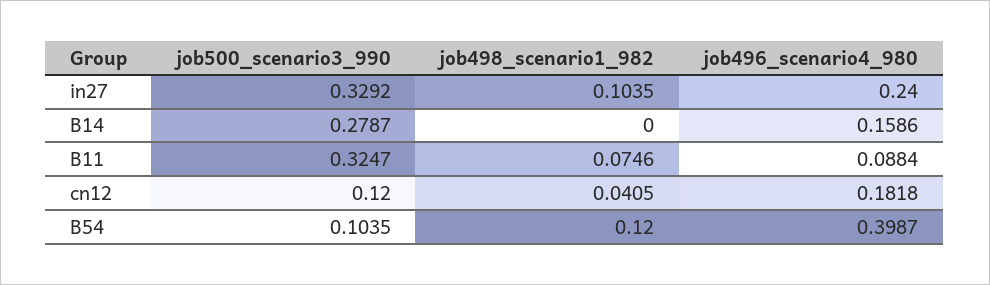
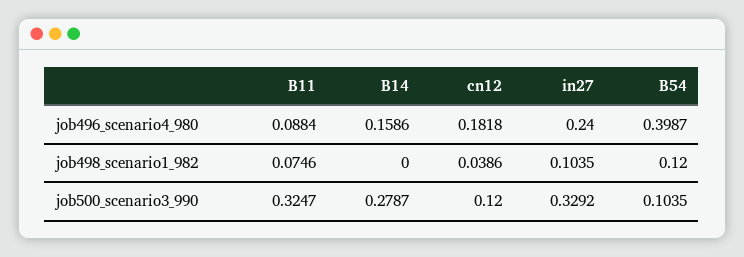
job498_scenario1_982, cn12: 0.0405 -> 0.0386

